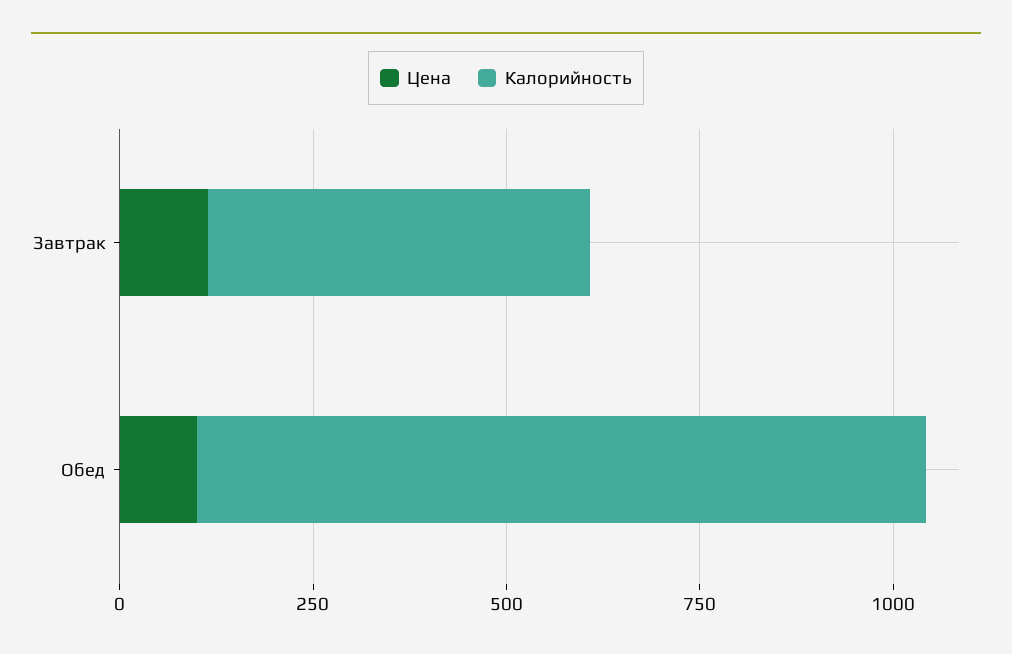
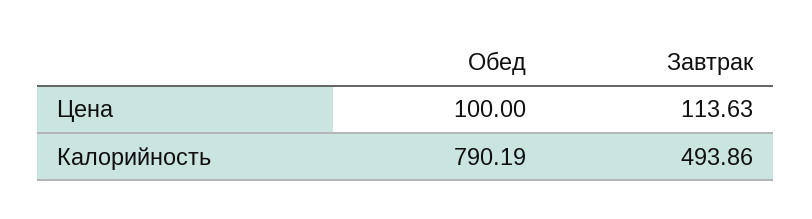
Калорийность, Обед: 950 -> 790.19

